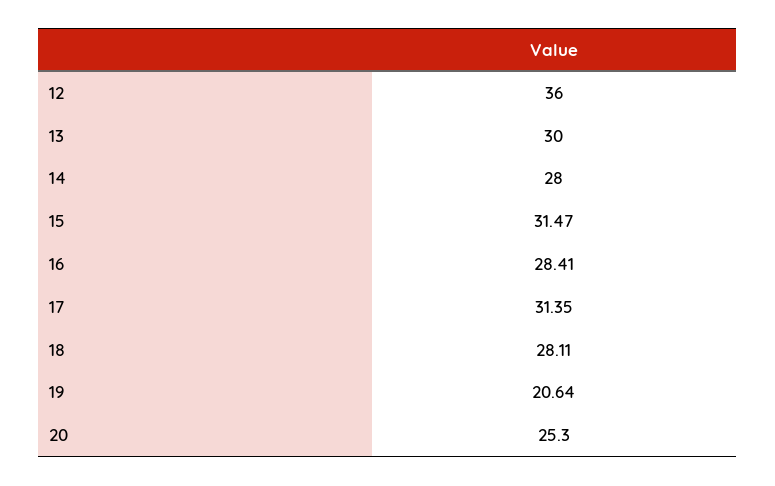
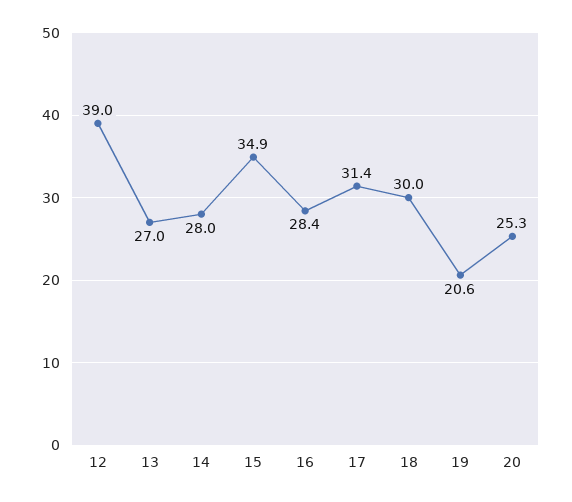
12: 36 -> 39
13: 30 -> 27
15: 31.47 -> 34.9
18: 28.11 -> 30

